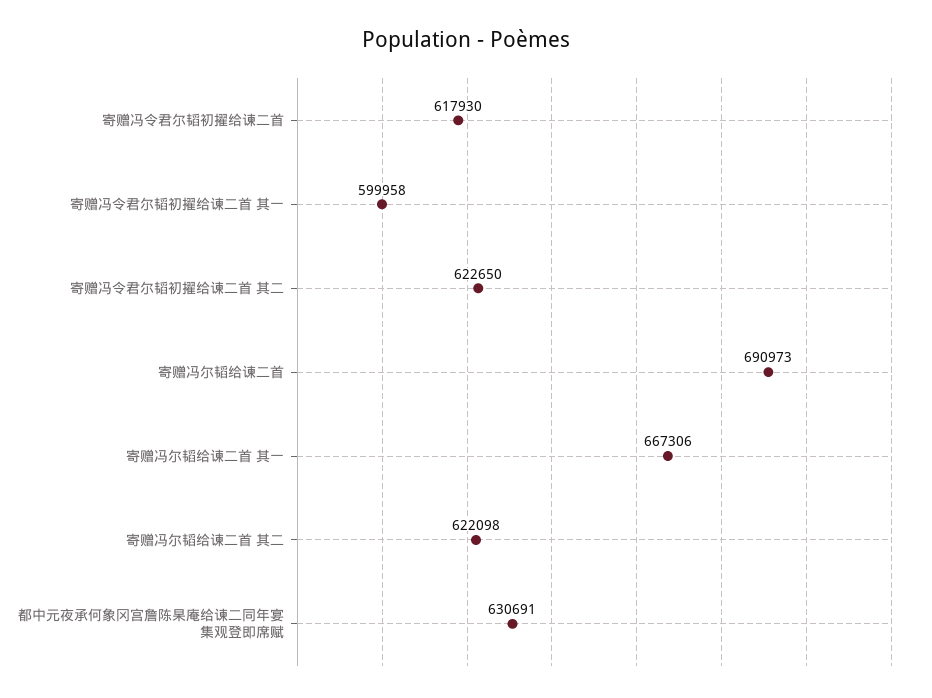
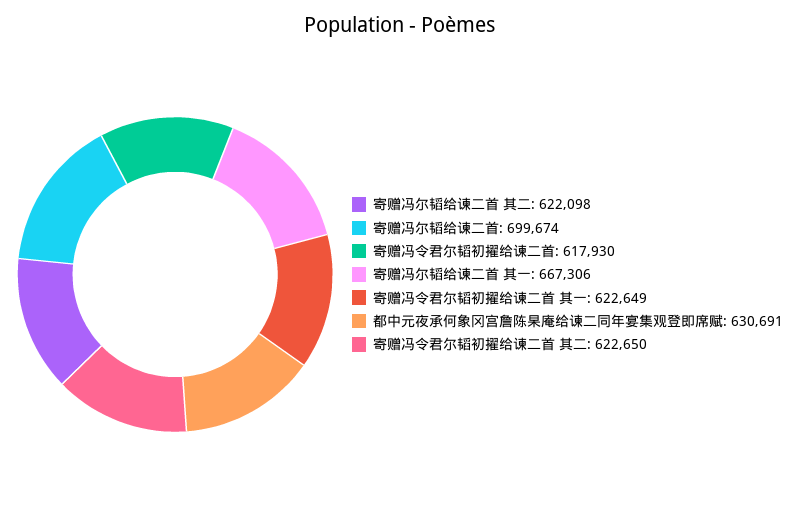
寄赠冯令君尔韬初擢给谏二首 其一: 599958 -> 622649
寄赠冯尔韬给谏二首: 690973 -> 699674

